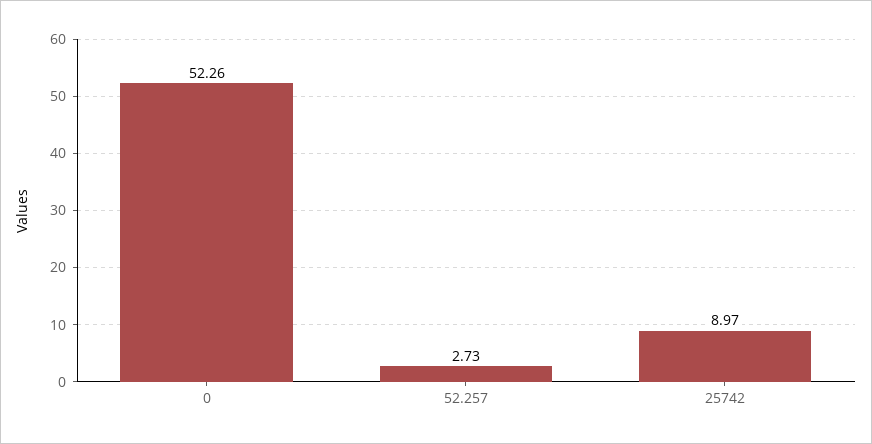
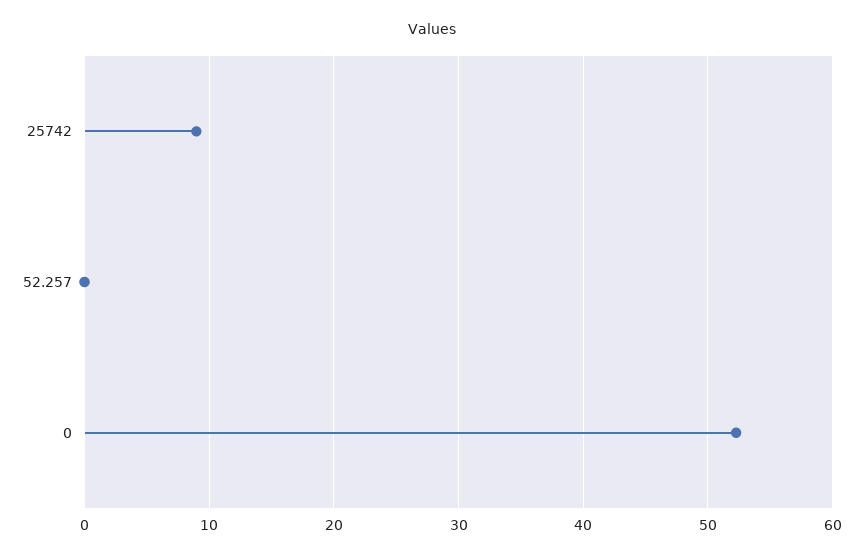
52.257: 2.73 -> 0

